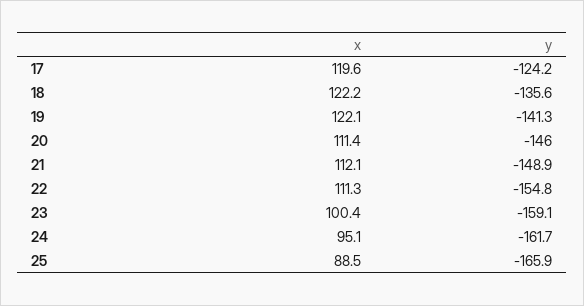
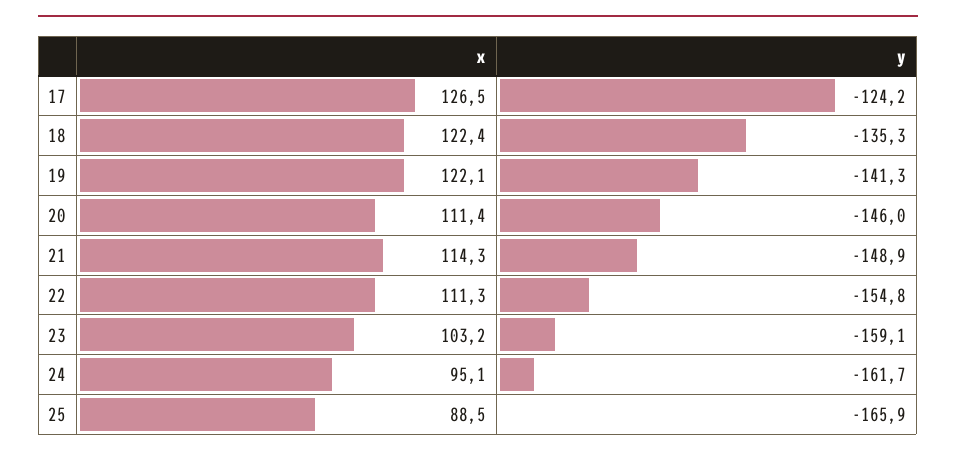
x, 17: 119.6 -> 126.5
x, 18: 122.2 -> 122.4
y, 18: -135.6 -> -135.3
x, 21: 112.1 -> 114.3
x, 23: 100.4 -> 103.2

